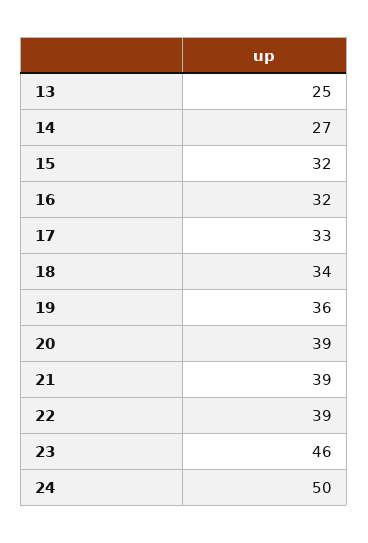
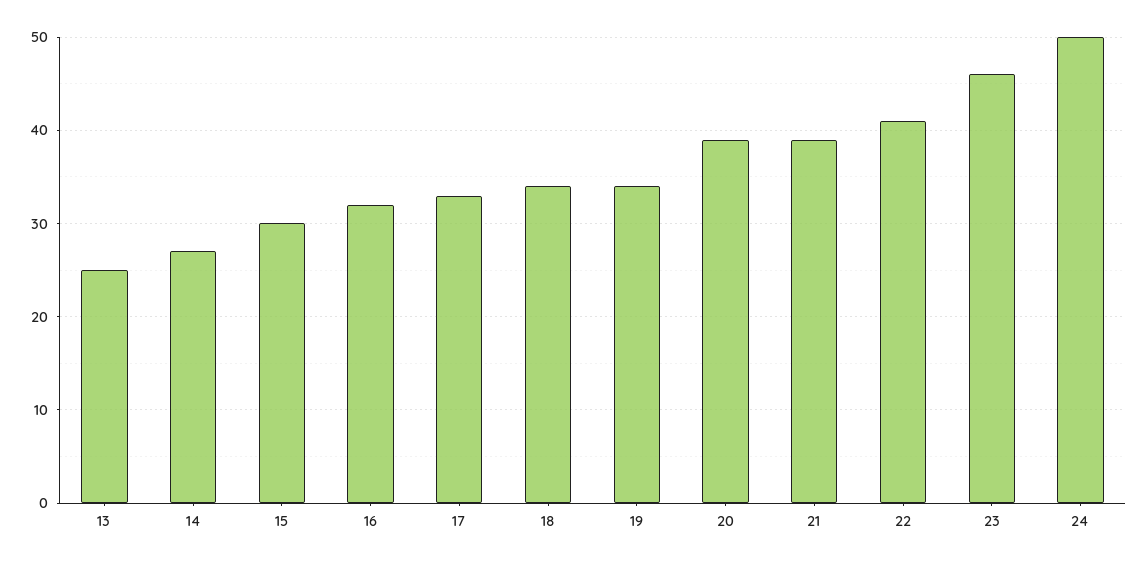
15: 32 -> 30
19: 36 -> 34
22: 39 -> 41

